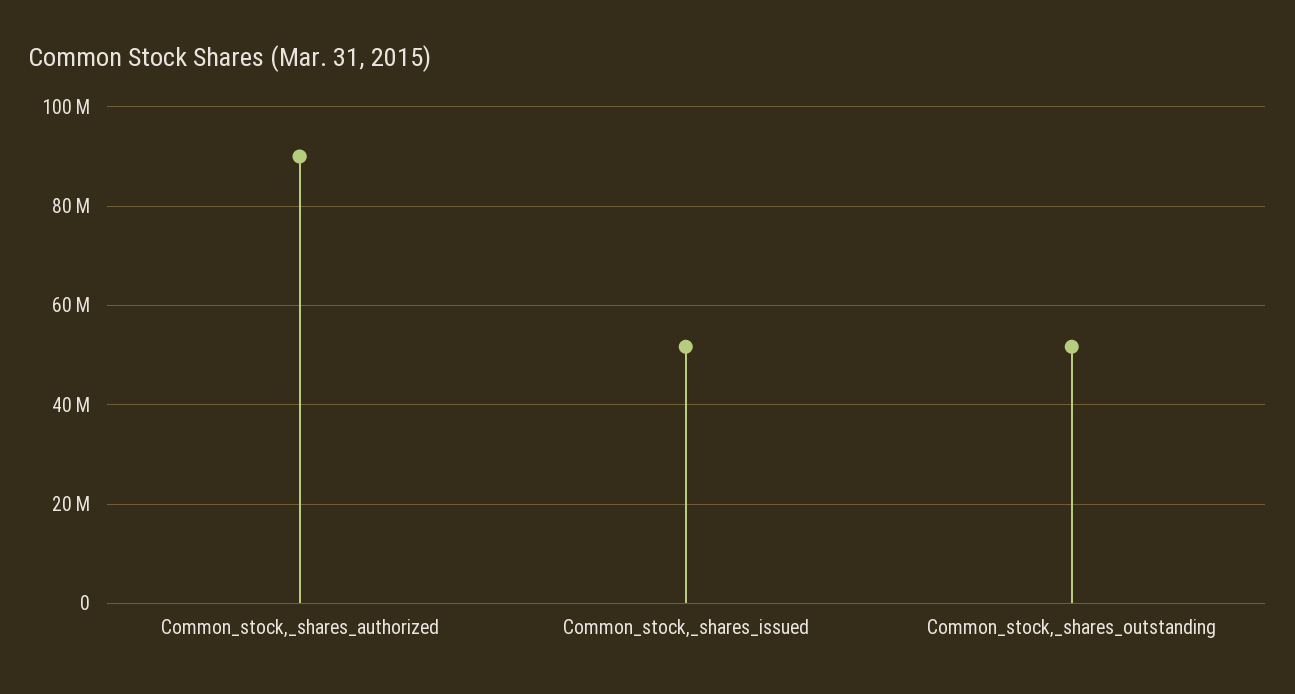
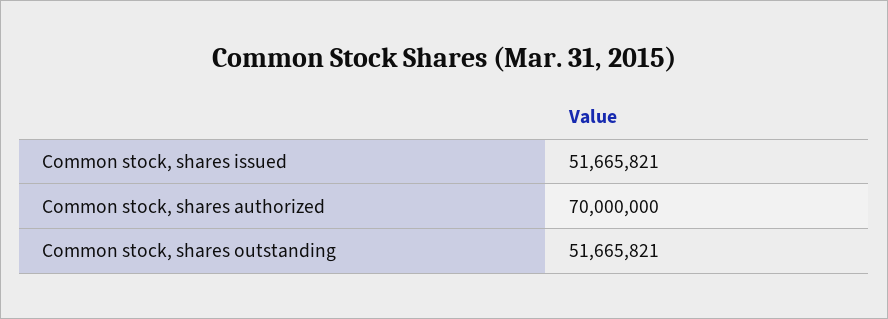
Common_stock,_shares_authorized: 90000000 -> 70000000

